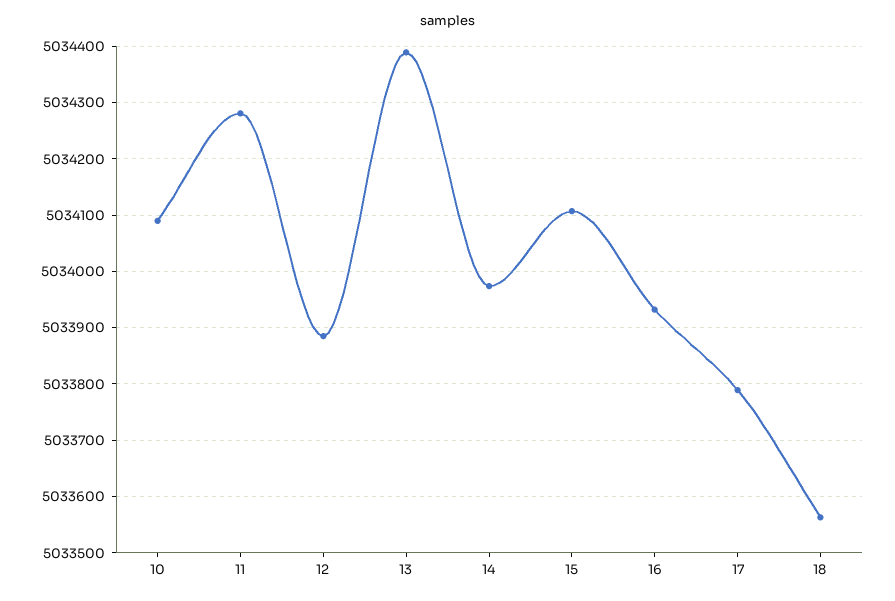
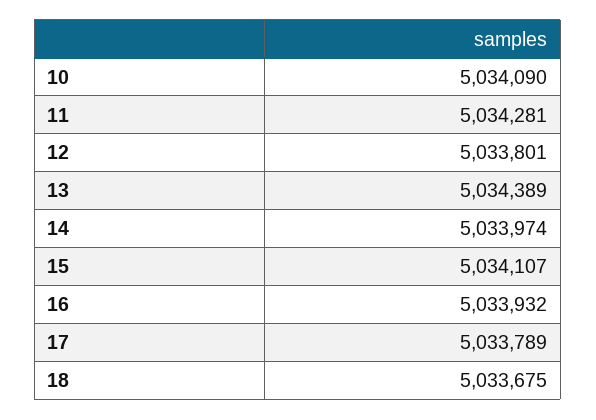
12: 5033880 -> 5033801
18: 5033560 -> 5033675

